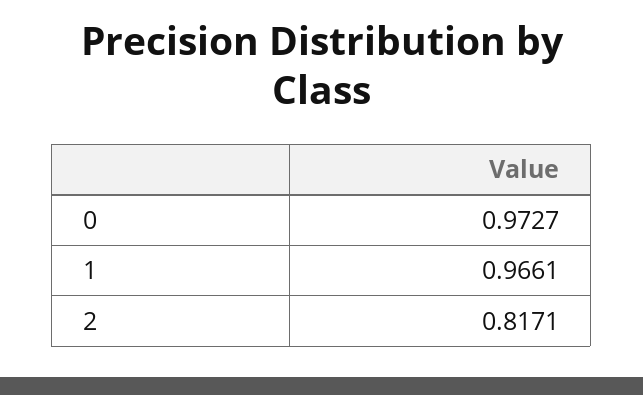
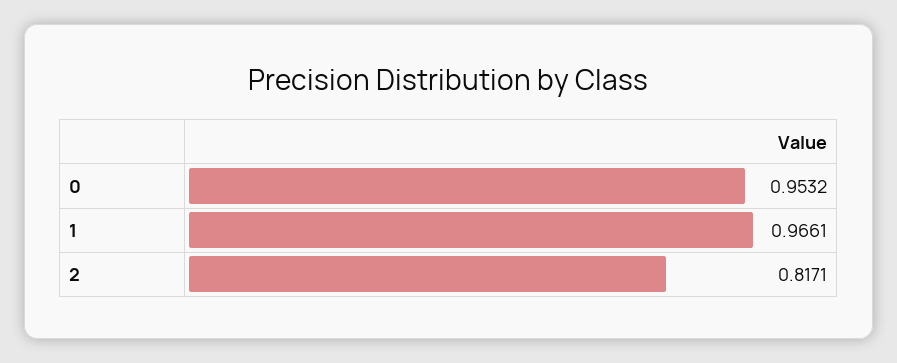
0: 0.9727 -> 0.9532

